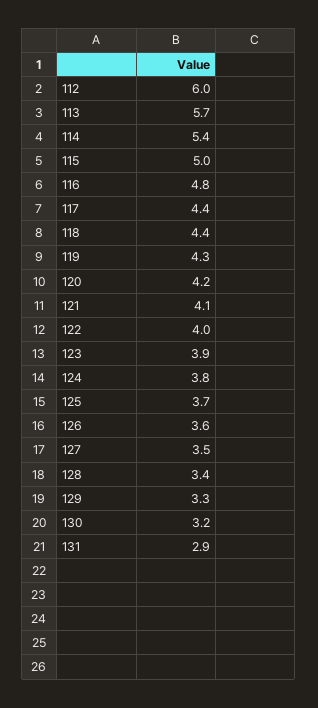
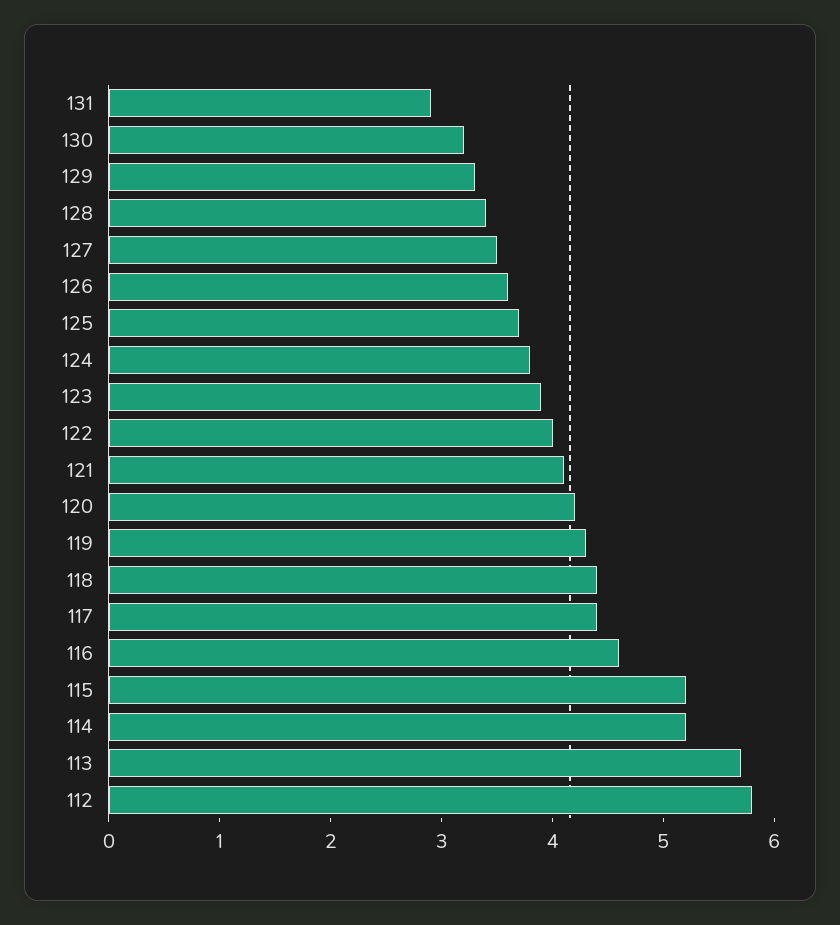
112: 6 -> 5.8
114: 5.4 -> 5.2
115: 5 -> 5.2
116: 4.8 -> 4.6

